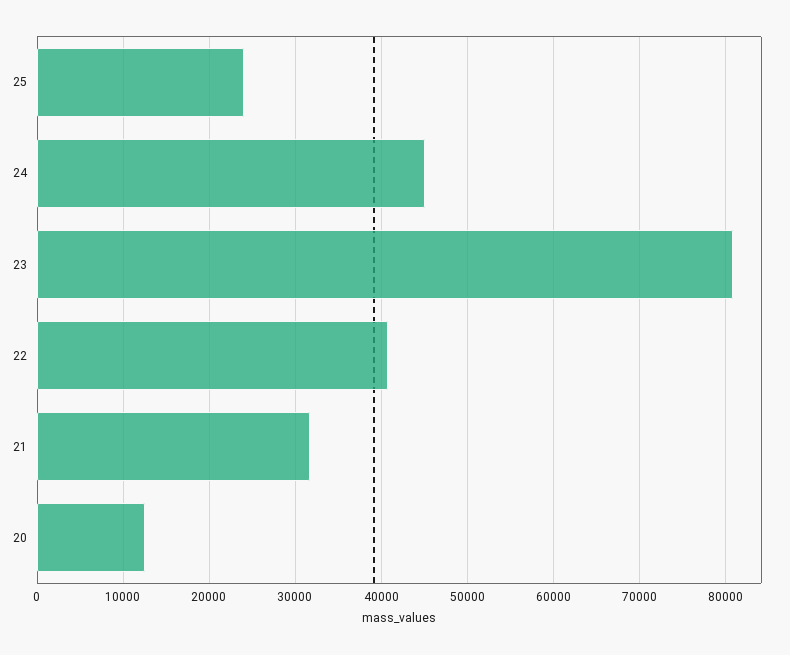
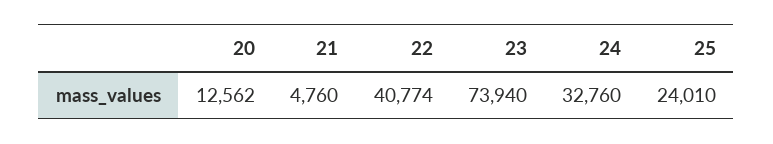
24: 45000 -> 32760
23: 81000 -> 73940
21: 32000 -> 4760

